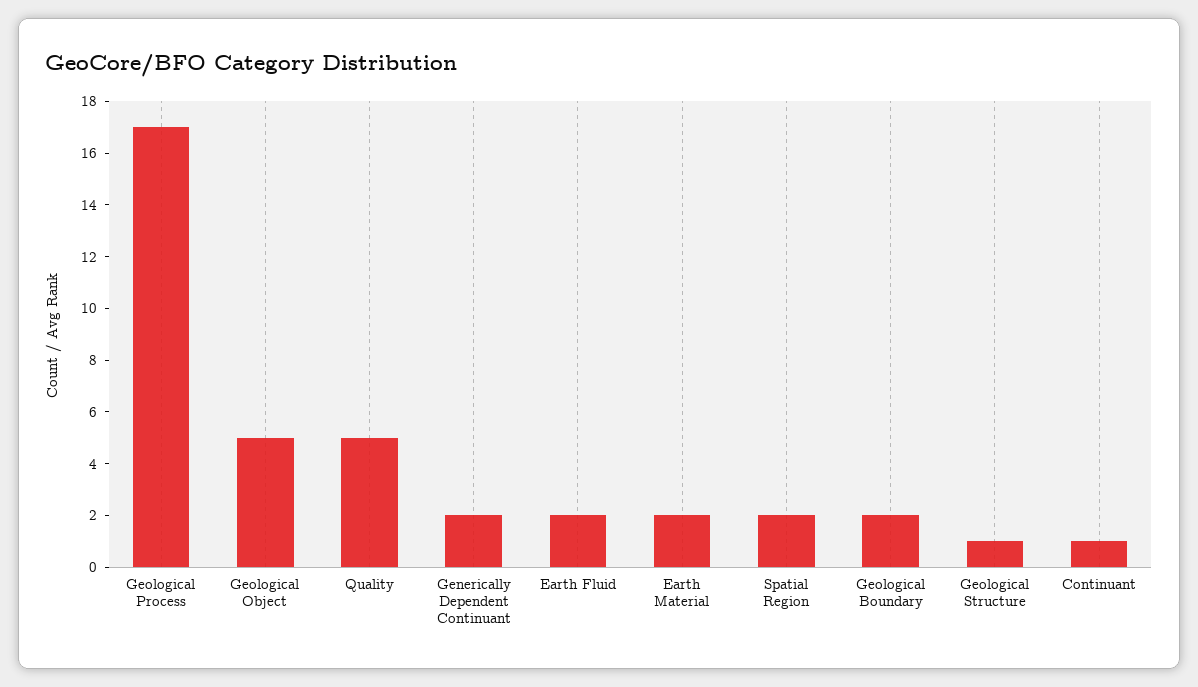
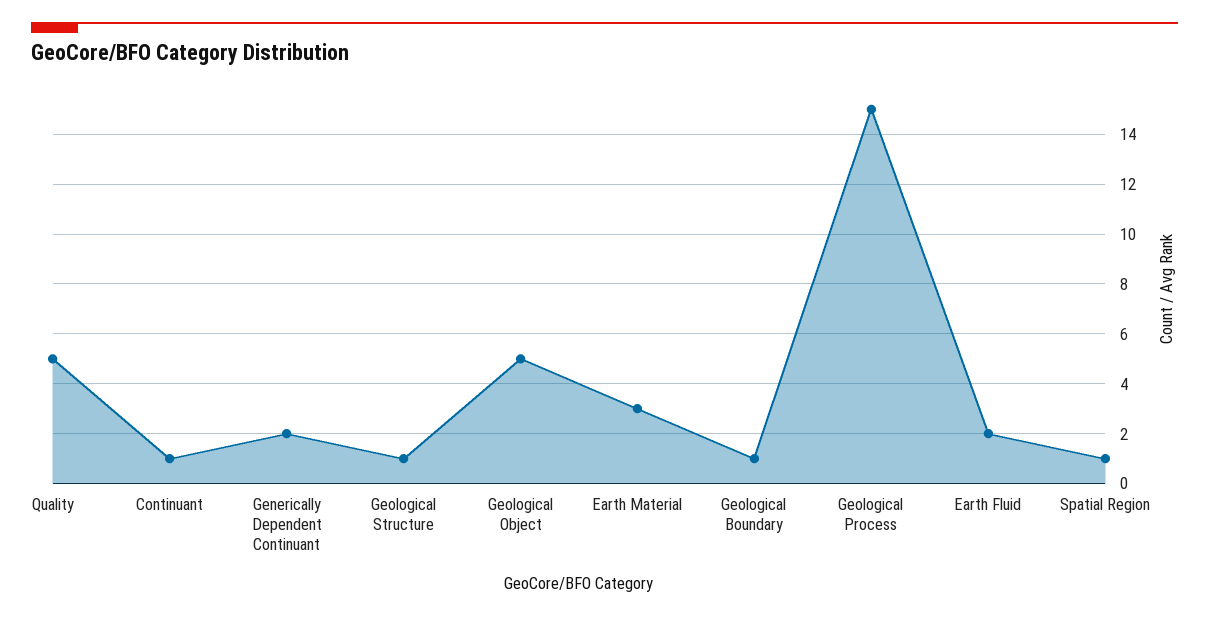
Geological Process: 17 -> 15
Earth Material: 2 -> 3
Spatial Region: 2 -> 1
Geological Boundary: 2 -> 1

